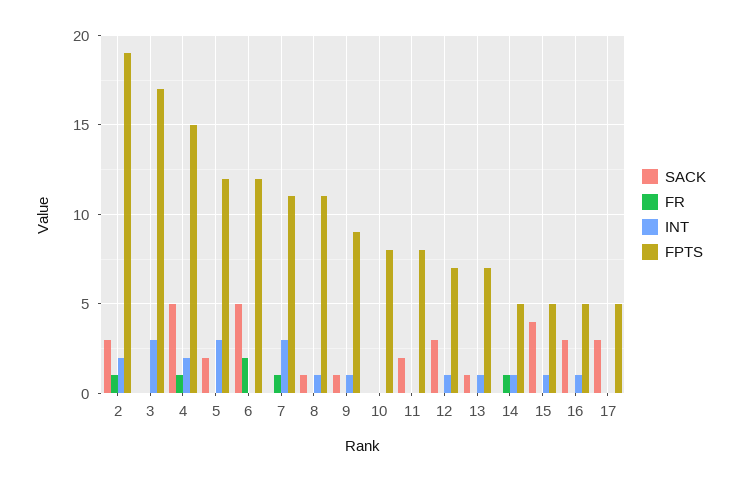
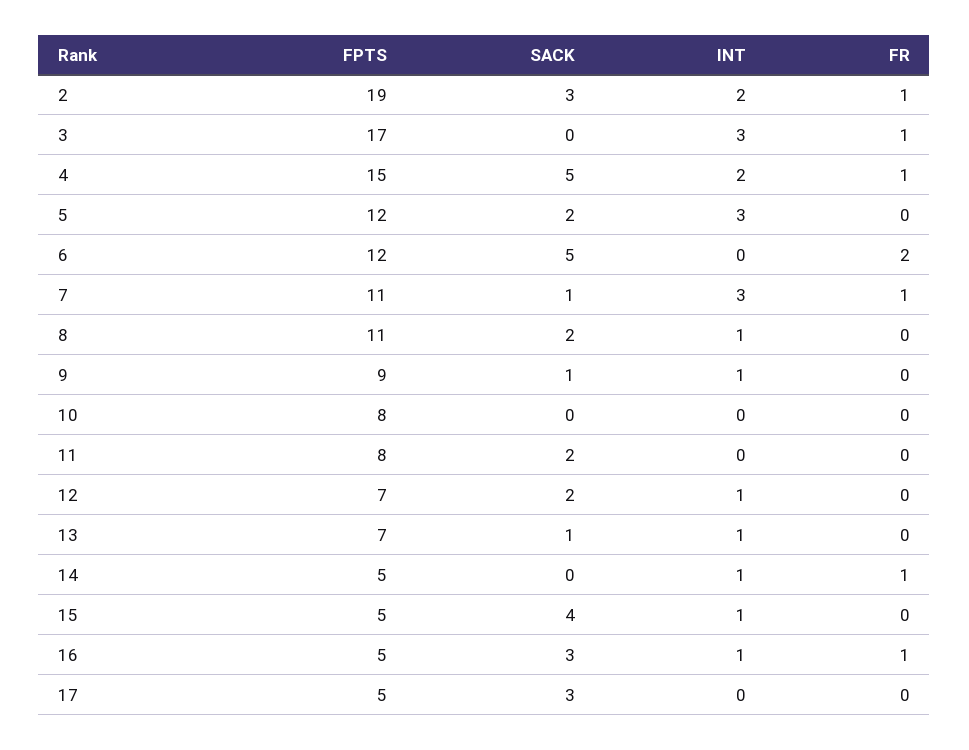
FR, 3: 0 -> 1
SACK, 7: 0 -> 1
SACK, 8: 1 -> 2
SACK, 12: 3 -> 2
FR, 16: 0 -> 1

